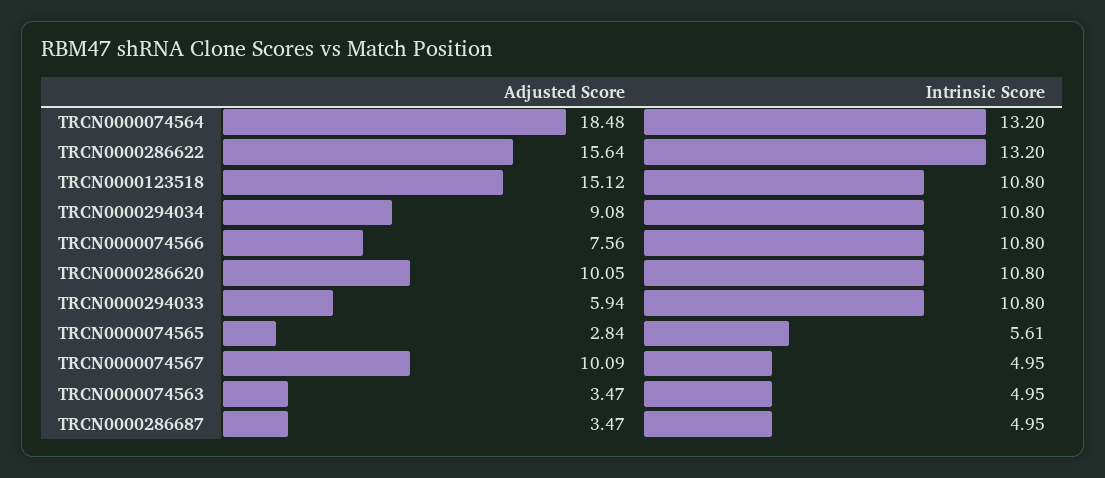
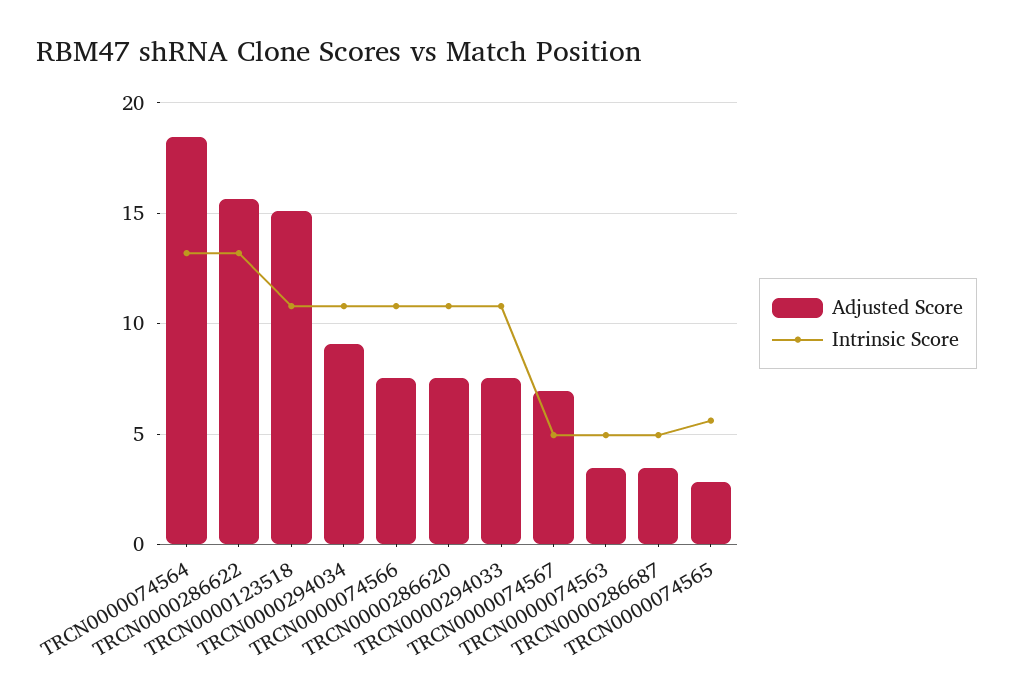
Adjusted Score, TRCN0000286620: 10.05 -> 7.5
Adjusted Score, TRCN0000294033: 5.94 -> 7.5
Adjusted Score, TRCN0000074567: 10.09 -> 7

